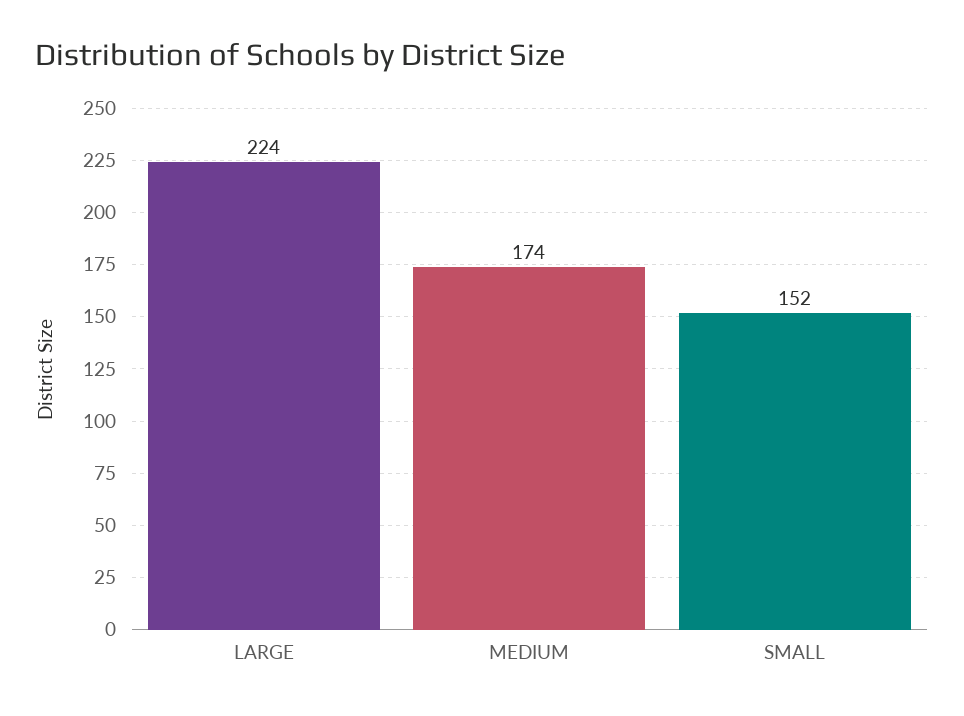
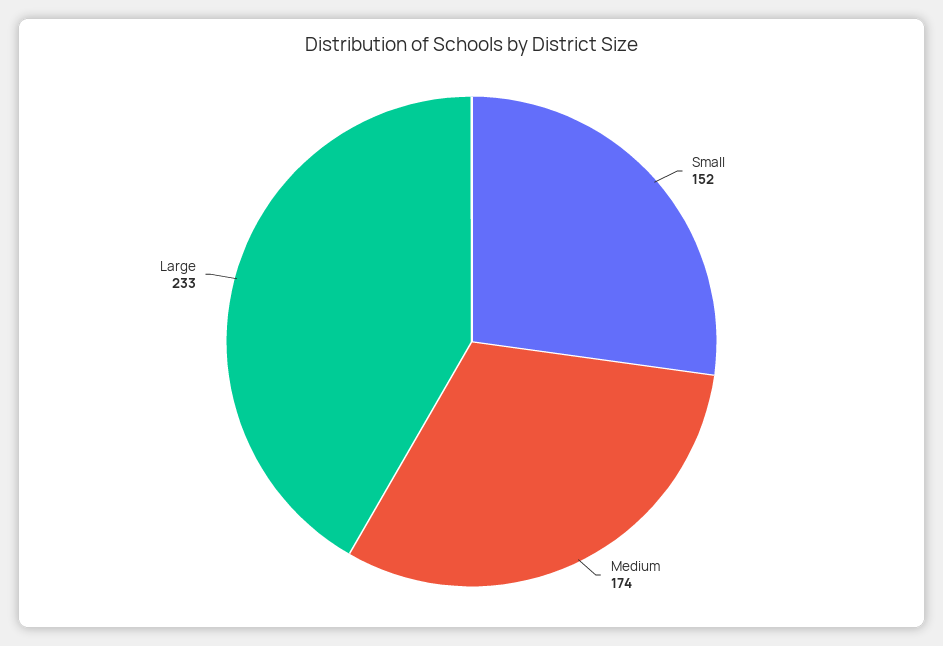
LARGE: 224 -> 233

